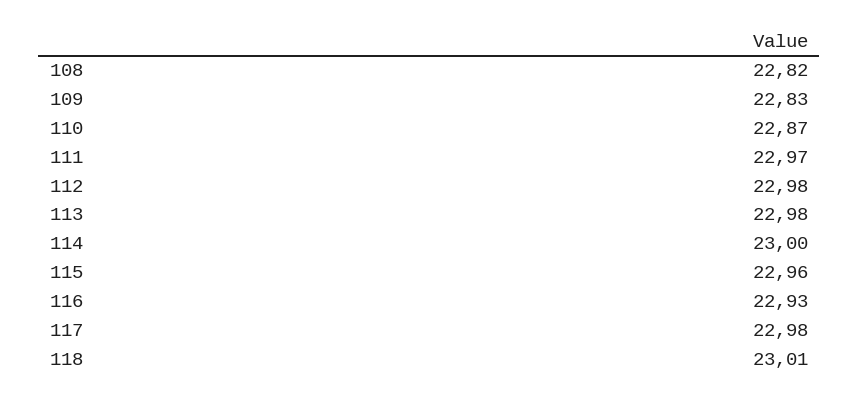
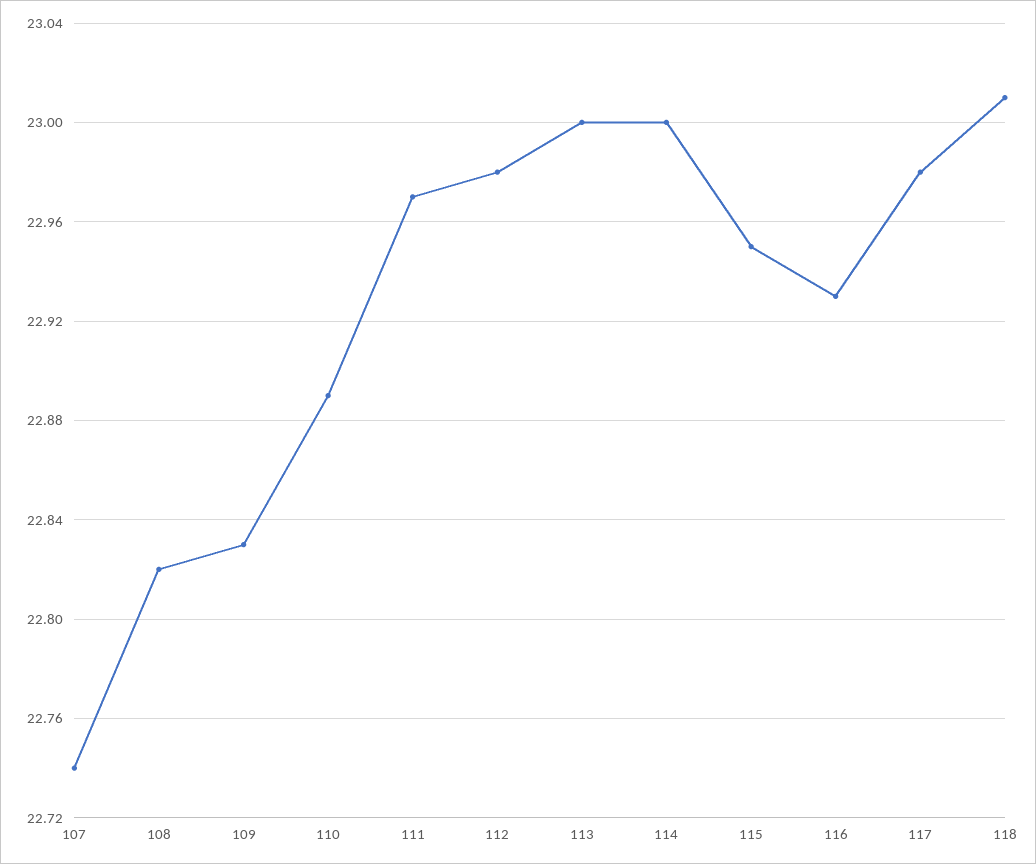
110: 22.87 -> 22.89
113: 22.98 -> 23
115: 22.96 -> 22.95
107: none -> 22.74

